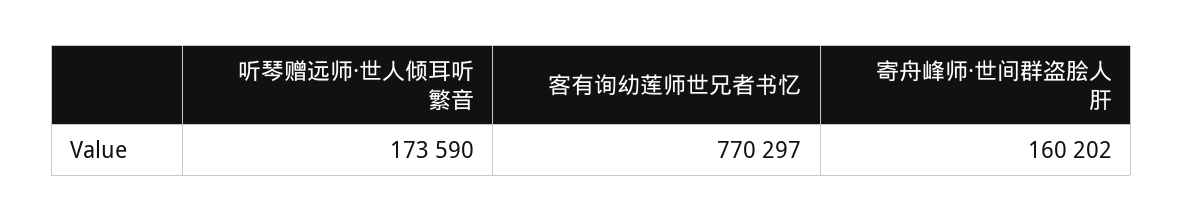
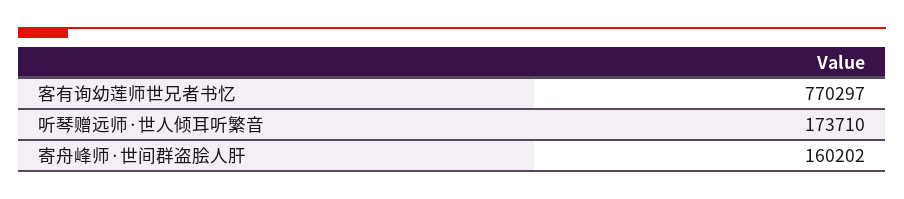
听琴赠远师·世人倾耳听繁音: 173590 -> 173710

